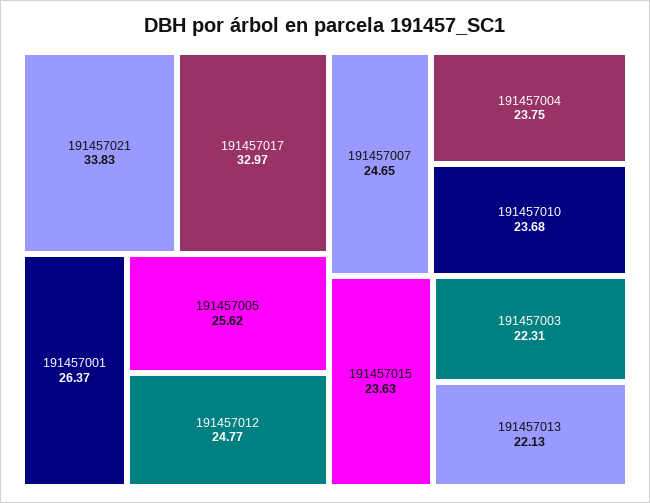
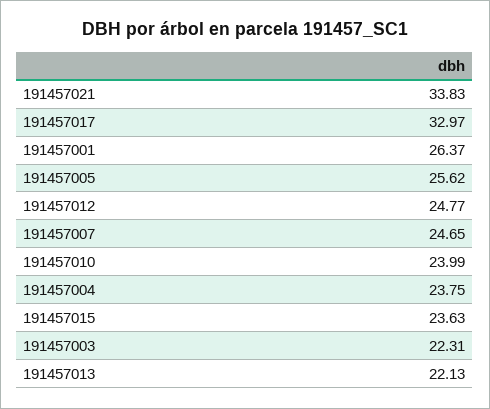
191457010: 23.68 -> 23.99

